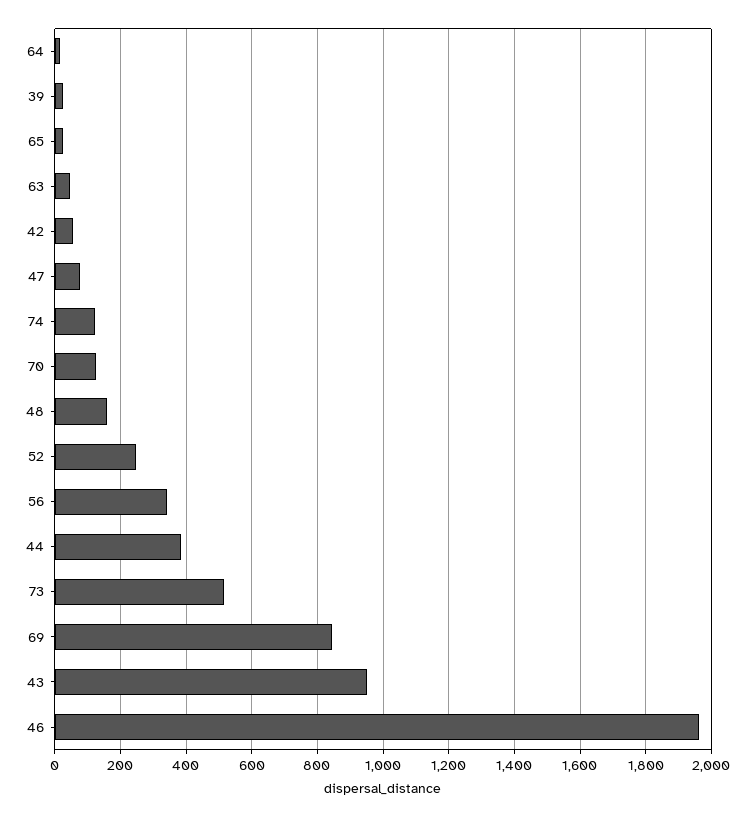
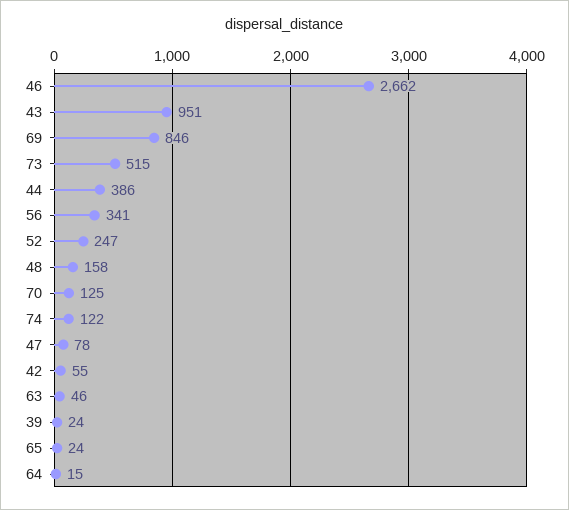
46: 1960 -> 2662

